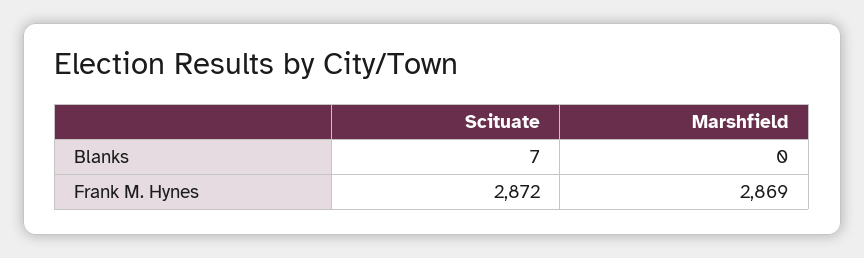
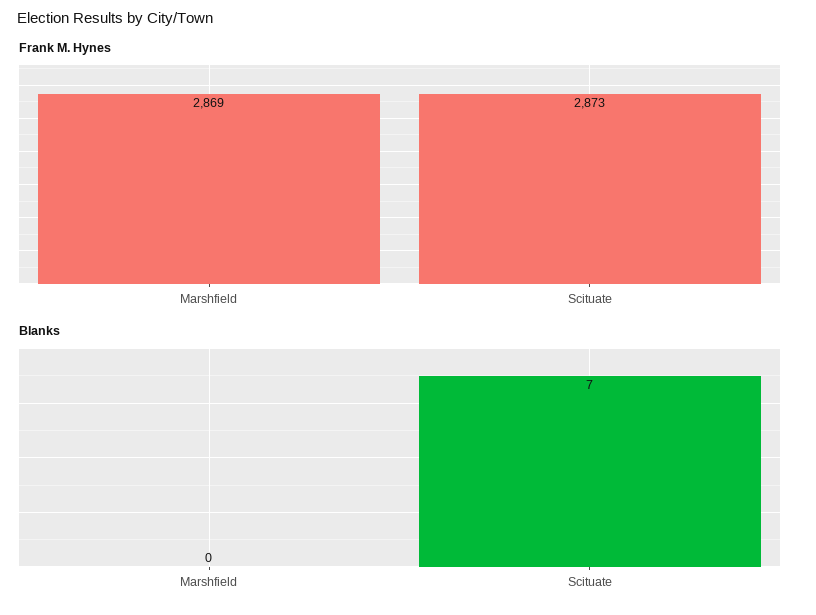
Frank M. Hynes, Scituate: 2872 -> 2873

